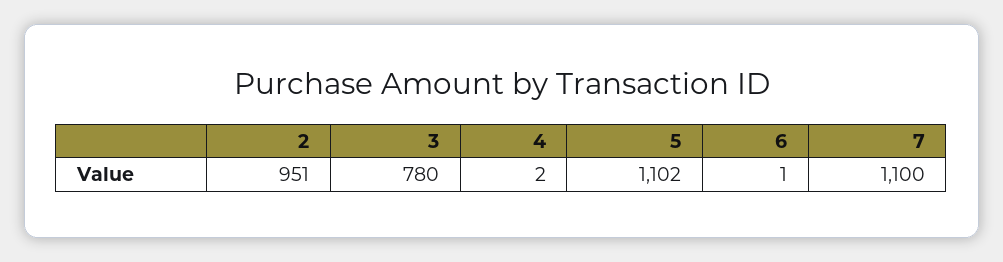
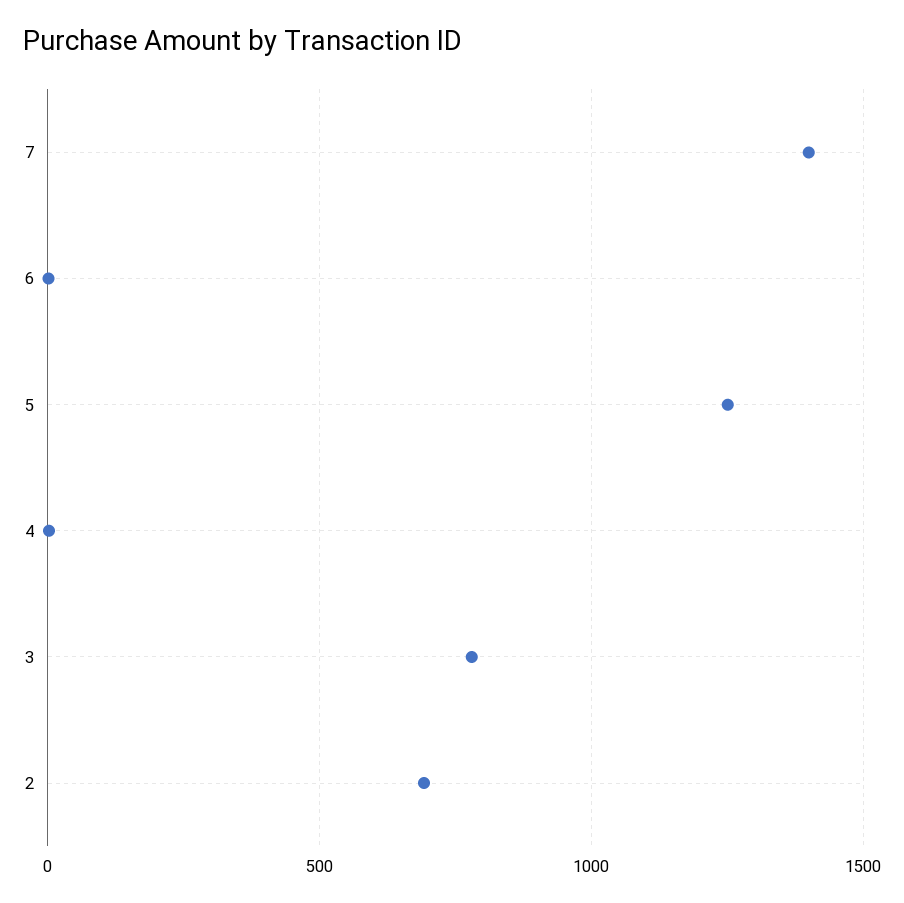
2: 951 -> 700
5: 1102 -> 1250
7: 1100 -> 1400

